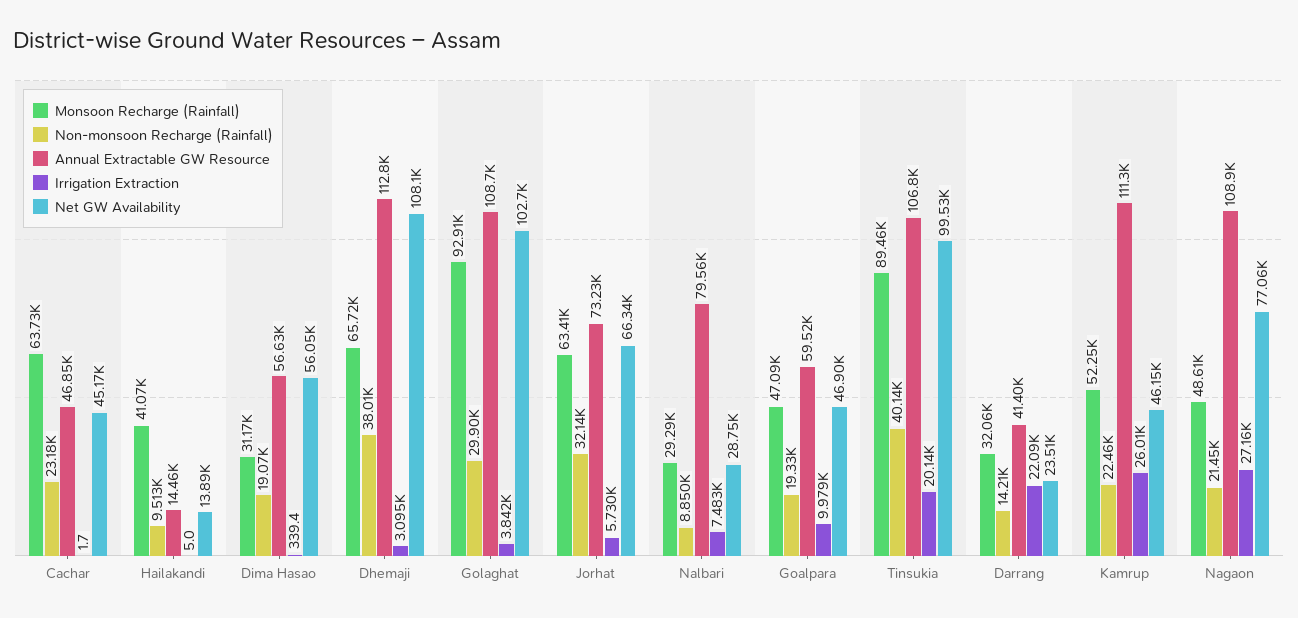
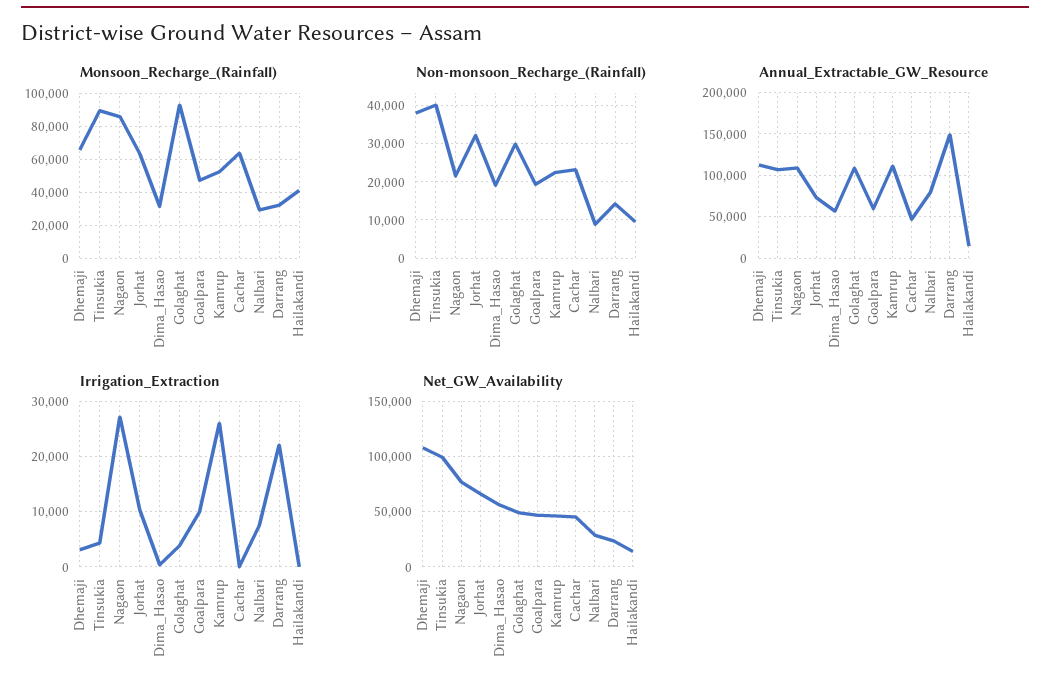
Net GW Availability, Golaghat: 102700 -> 50000
Irrigation Extraction, Jorhat: 5730 -> 10000
Irrigation Extraction, Tinsukia: 20140 -> 4000
Annual Extractable GW Resource, Darrang: 41400 -> 150000
Monsoon Recharge (Rainfall), Nagaon: 48610 -> 85000

